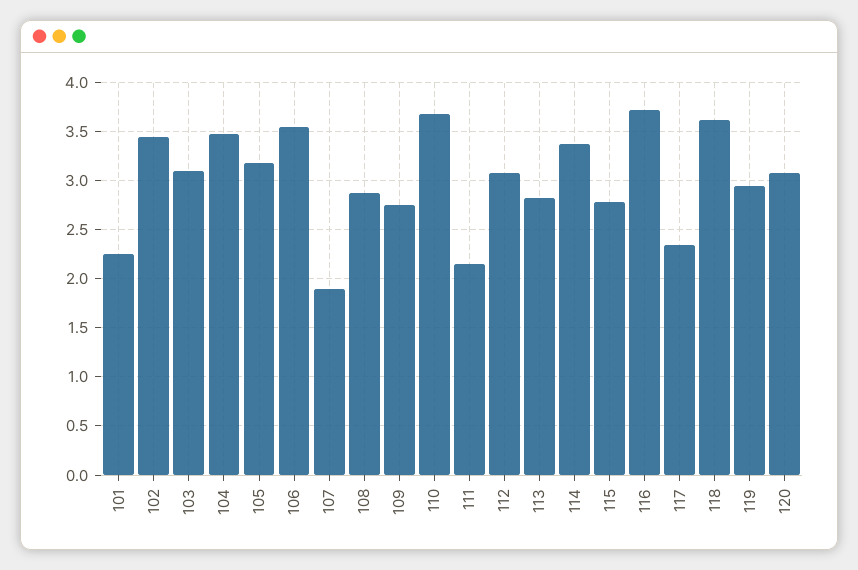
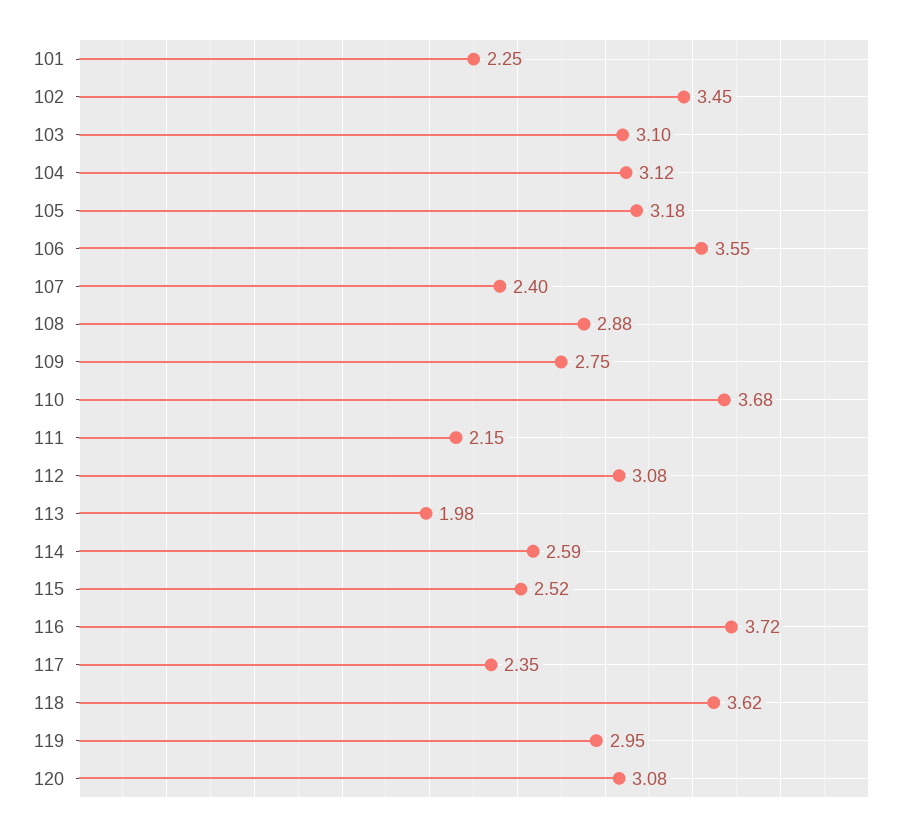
104: 3.5 -> 3.12
107: 1.9 -> 2.4
113: 2.8 -> 1.98
114: 3.4 -> 2.59
115: 2.8 -> 2.52

